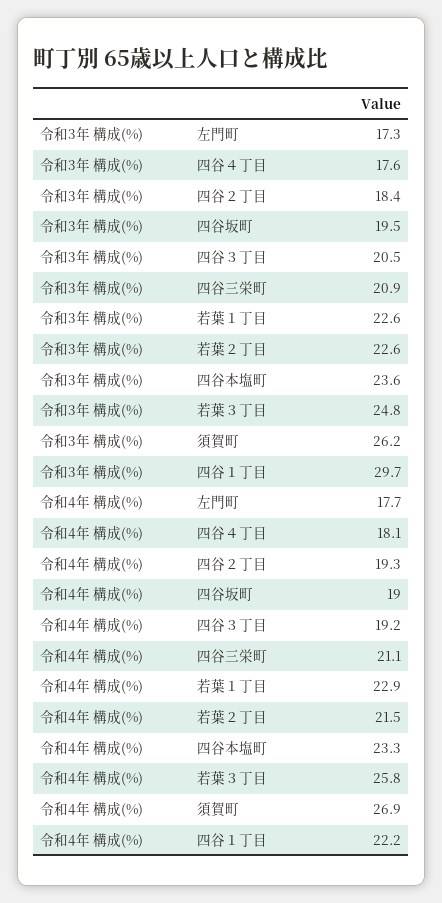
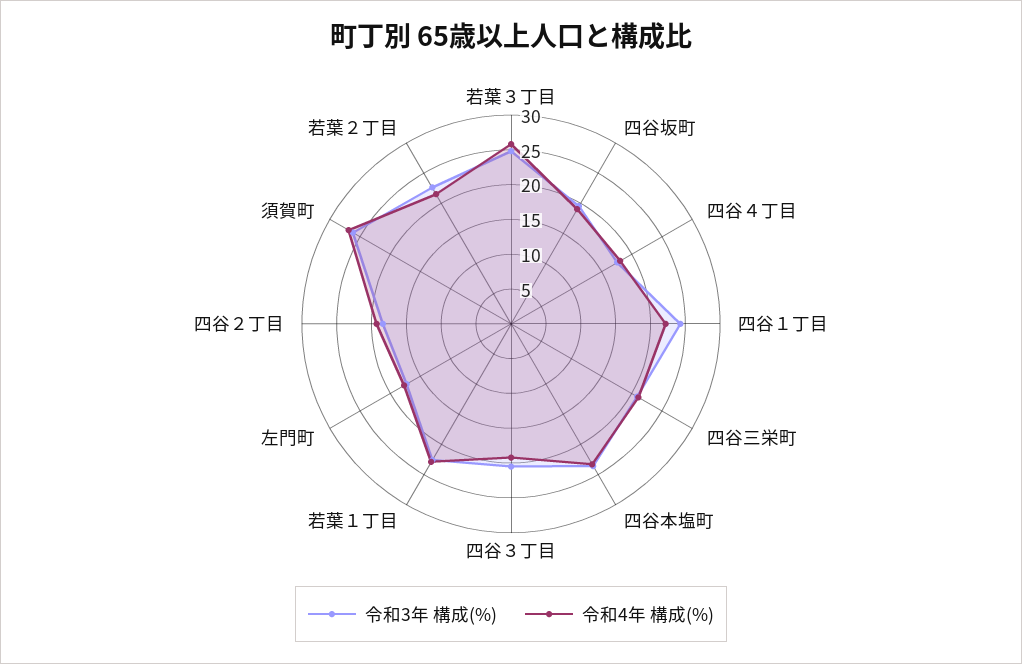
令和3年 構成(%), 四谷１丁目: 29.7 -> 25

